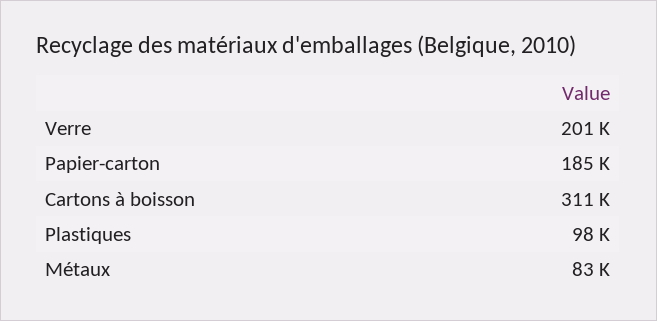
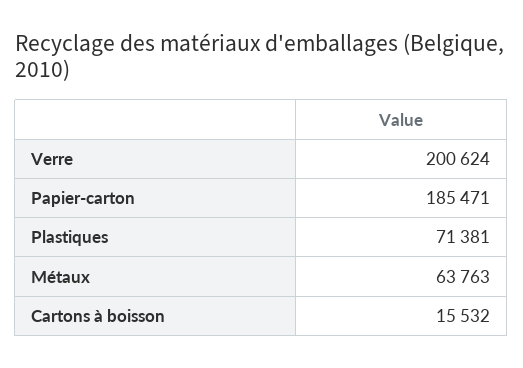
Cartons à boisson: 311000 -> 15532
Plastiques: 98000 -> 71381
Métaux: 83000 -> 63763

